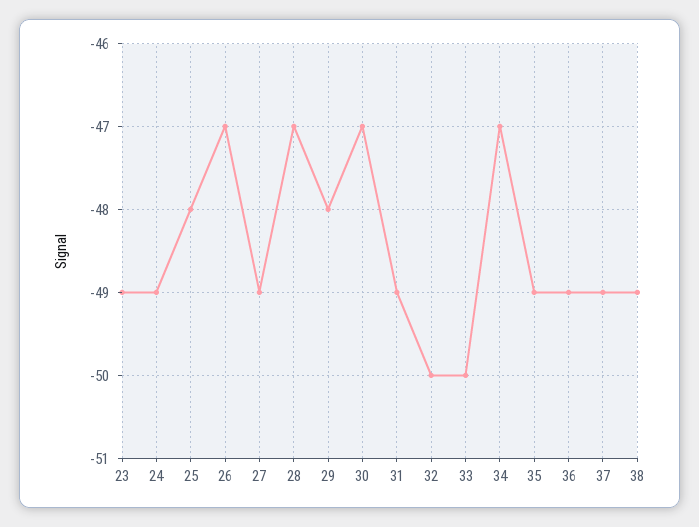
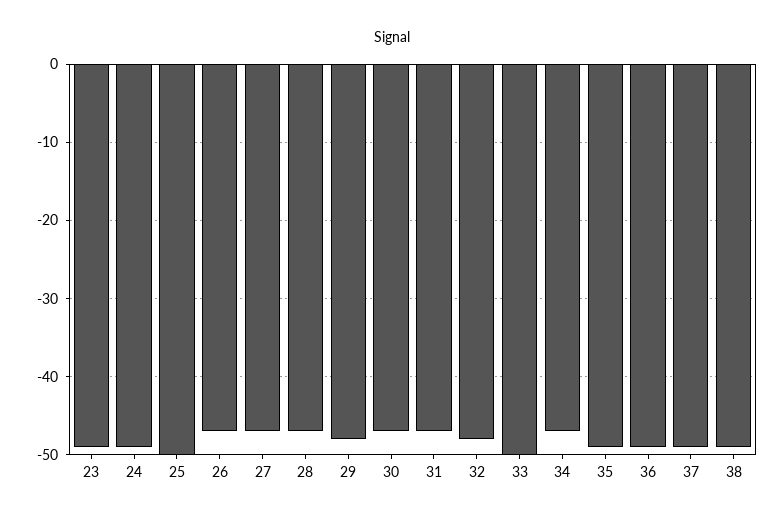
25: -48 -> -50
27: -49 -> -47
31: -49 -> -47
32: -50 -> -48

